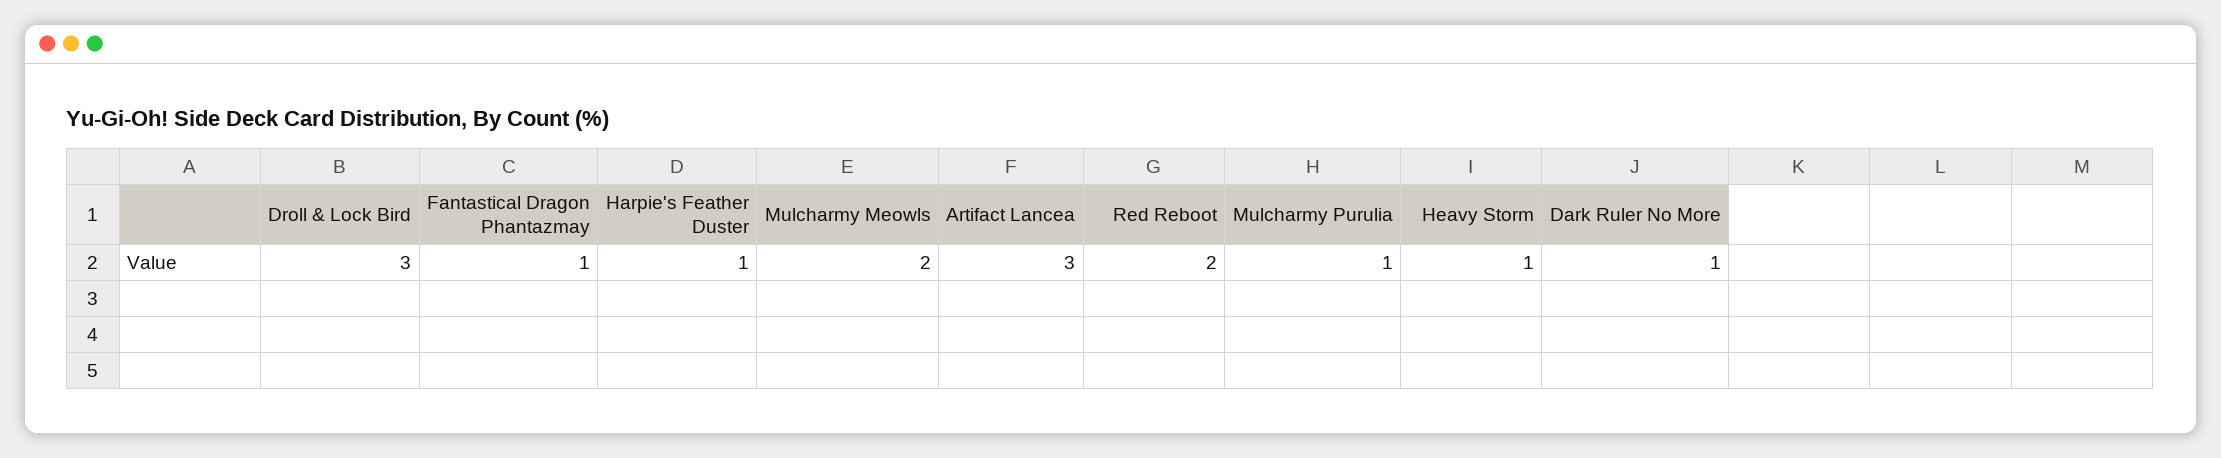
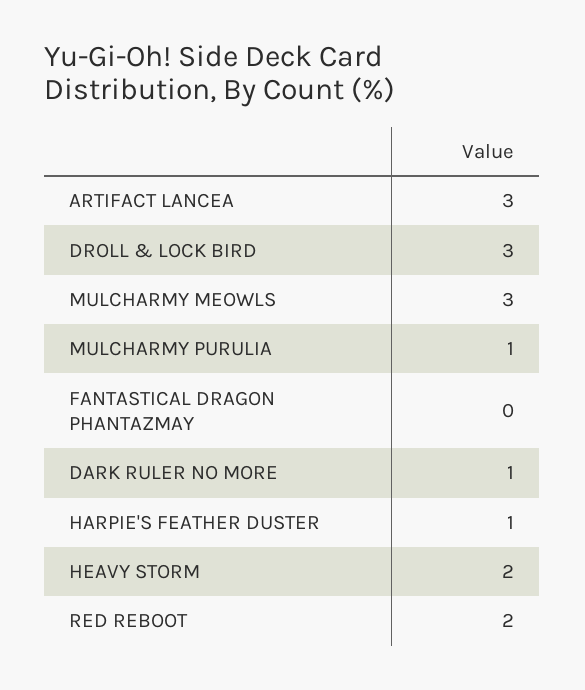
Fantastical Dragon Phantazmay: 1 -> 0
Mulcharmy Meowls: 2 -> 3
Heavy Storm: 1 -> 2

